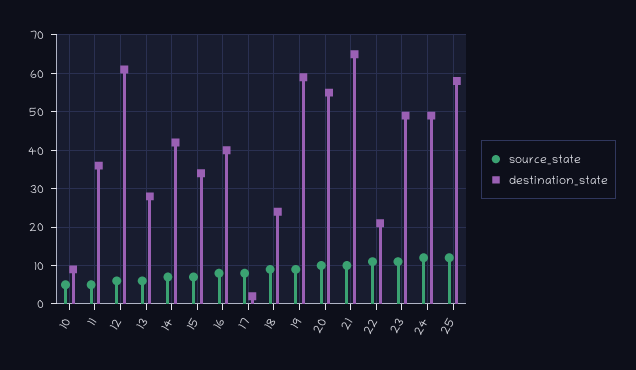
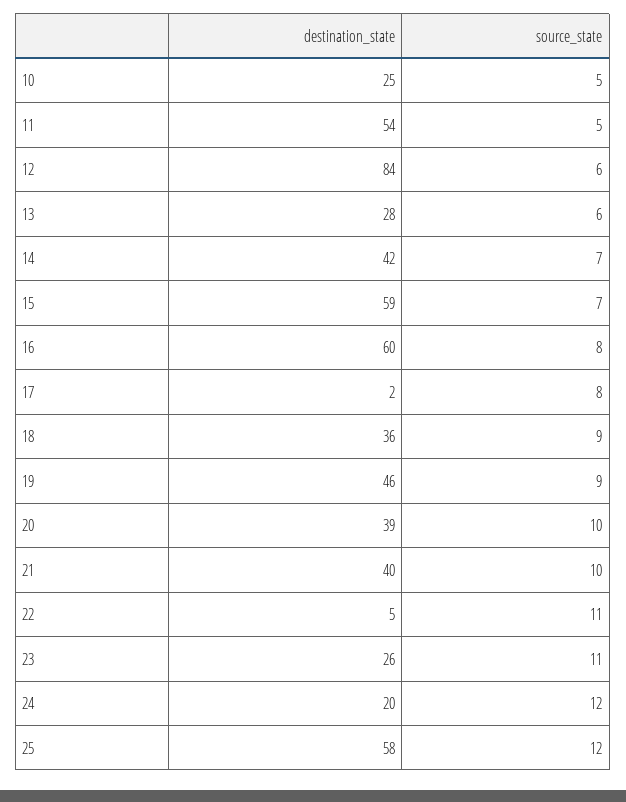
destination_state, 10: 10 -> 25
destination_state, 11: 35 -> 54
destination_state, 12: 60 -> 84
destination_state, 15: 35 -> 59
destination_state, 16: 40 -> 60
destination_state, 18: 25 -> 36
destination_state, 19: 60 -> 46
destination_state, 20: 55 -> 39
destination_state, 21: 65 -> 40
destination_state, 22: 20 -> 5
destination_state, 23: 50 -> 26
destination_state, 24: 50 -> 20

